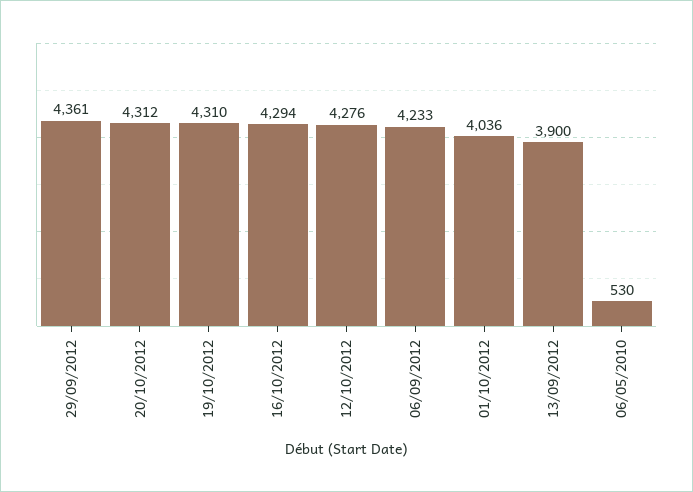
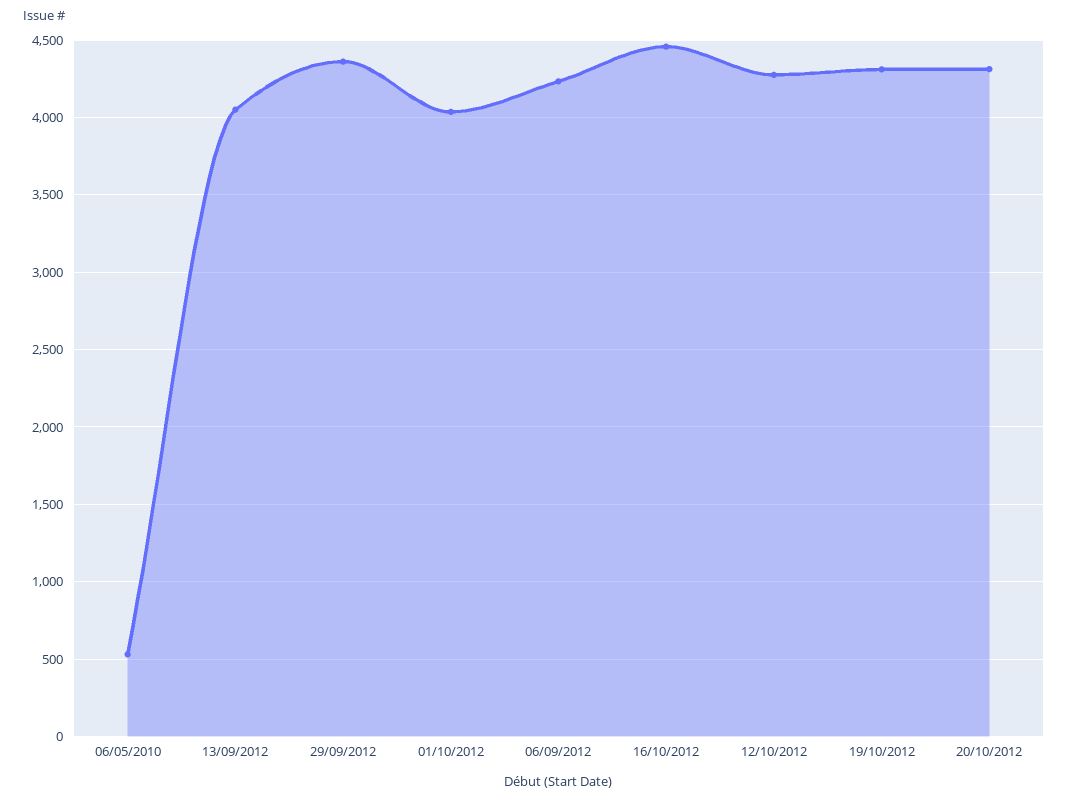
16/10/2012: 4294 -> 4450
13/09/2012: 3900 -> 4050

